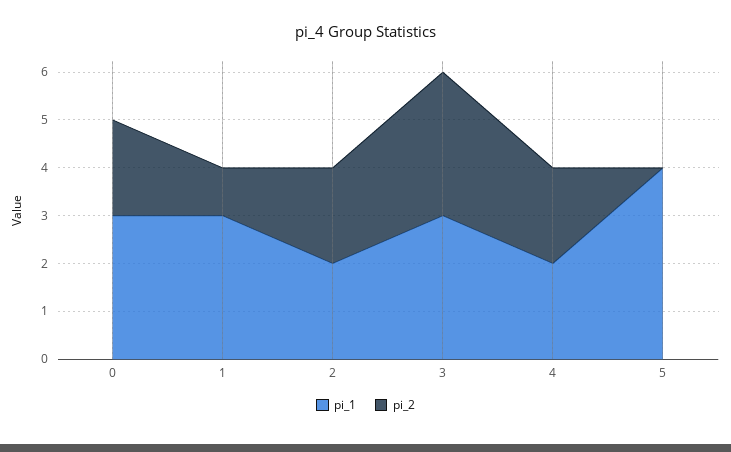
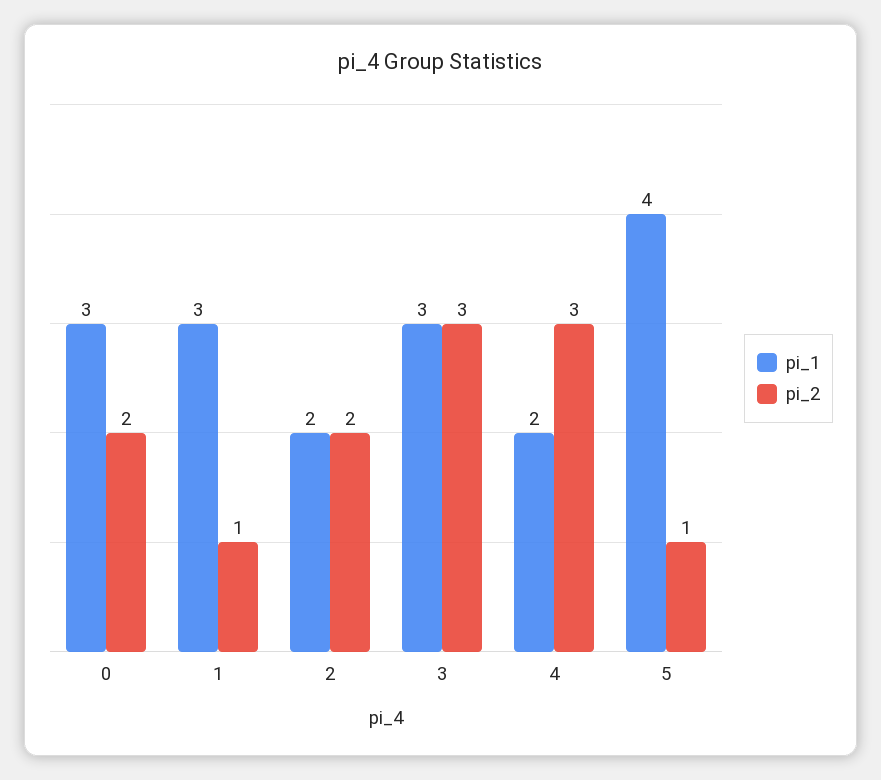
pi_2, 4: 2 -> 3
pi_2, 5: 0 -> 1

